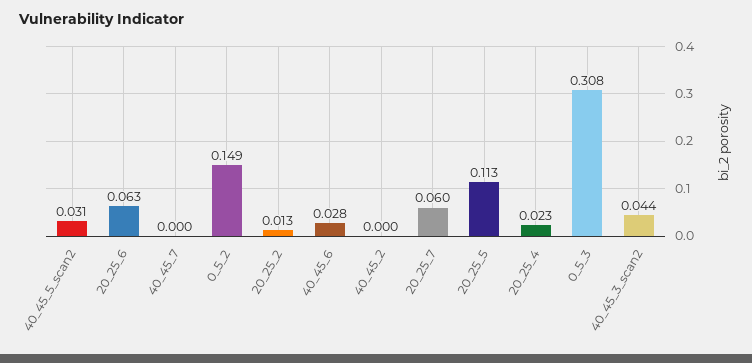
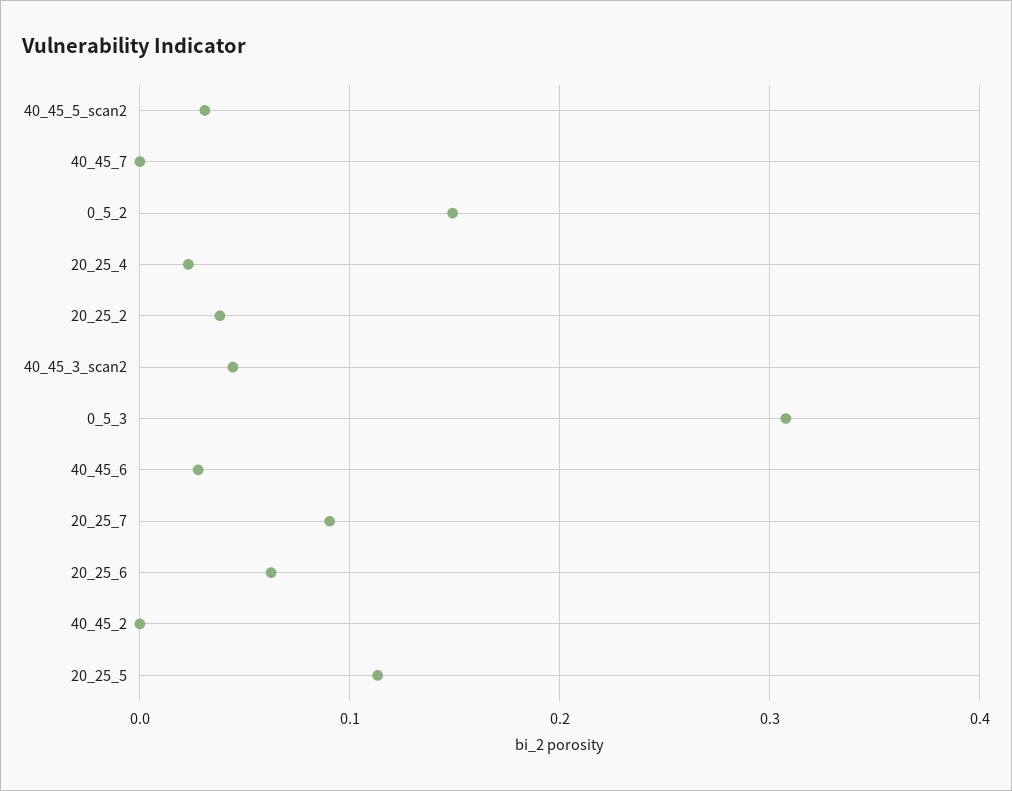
20_25_2: 0.013 -> 0.04
20_25_7: 0.06 -> 0.09

